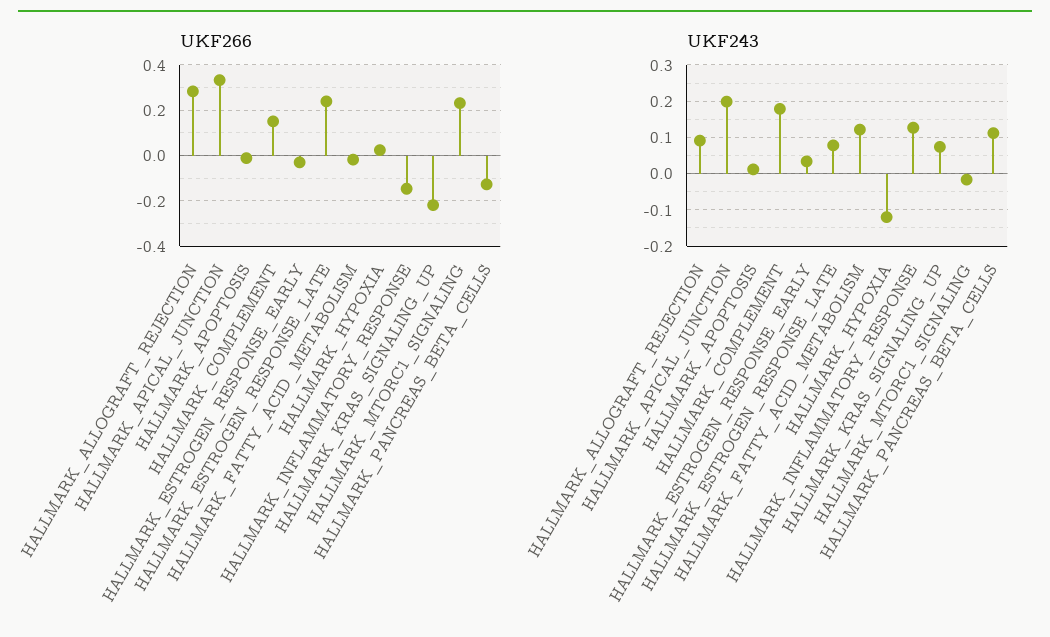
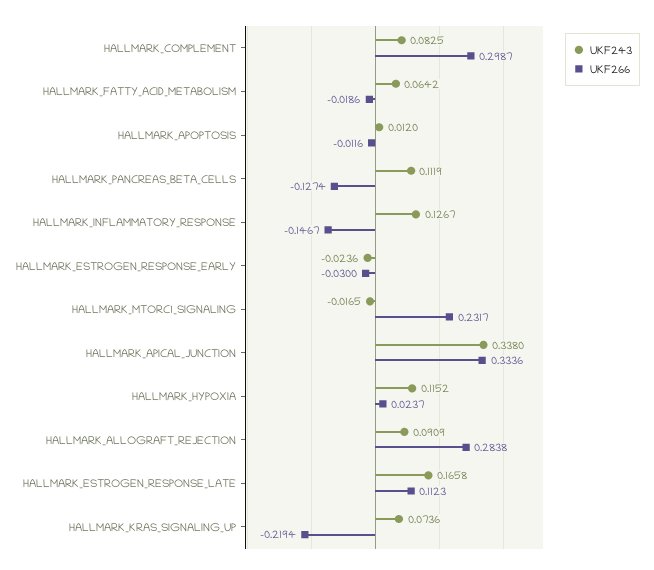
UKF266, HALLMARK_COMPLEMENT: 0.15 -> 0.2987
UKF266, HALLMARK_ESTROGEN_RESPONSE_LATE: 0.25 -> 0.1123
UKF243, HALLMARK_APICAL_JUNCTION: 0.2 -> 0.338
UKF243, HALLMARK_COMPLEMENT: 0.18 -> 0.0825
UKF243, HALLMARK_ESTROGEN_RESPONSE_EARLY: 0.04 -> -0.0236
UKF243, HALLMARK_ESTROGEN_RESPONSE_LATE: 0.08 -> 0.1658
UKF243, HALLMARK_FATTY_ACID_METABOLISM: 0.12 -> 0.0642
UKF243, HALLMARK_HYPOXIA: -0.12 -> 0.1152

